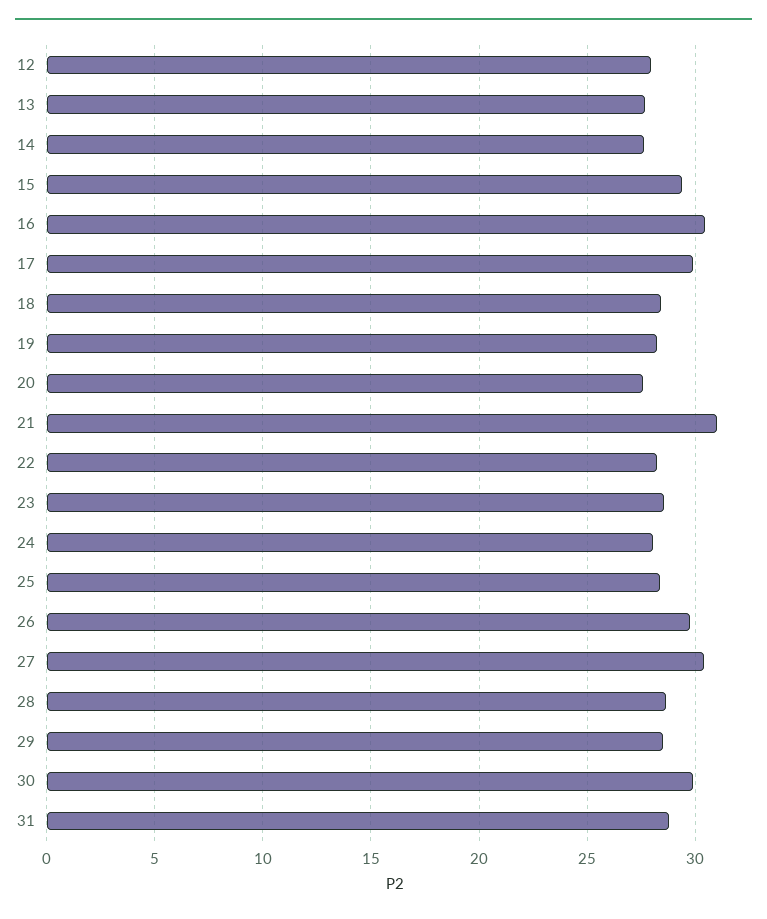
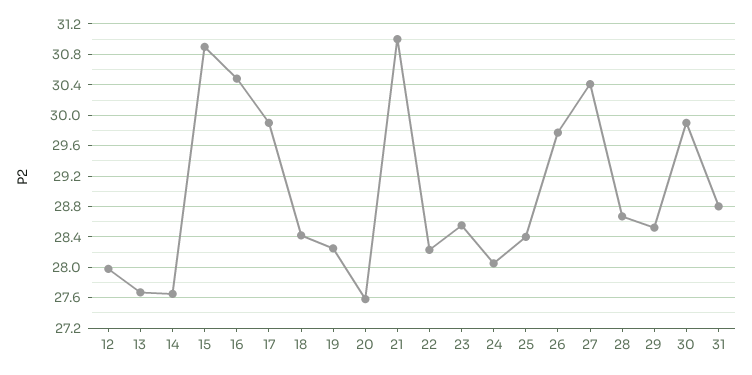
15: 29.5 -> 30.9

